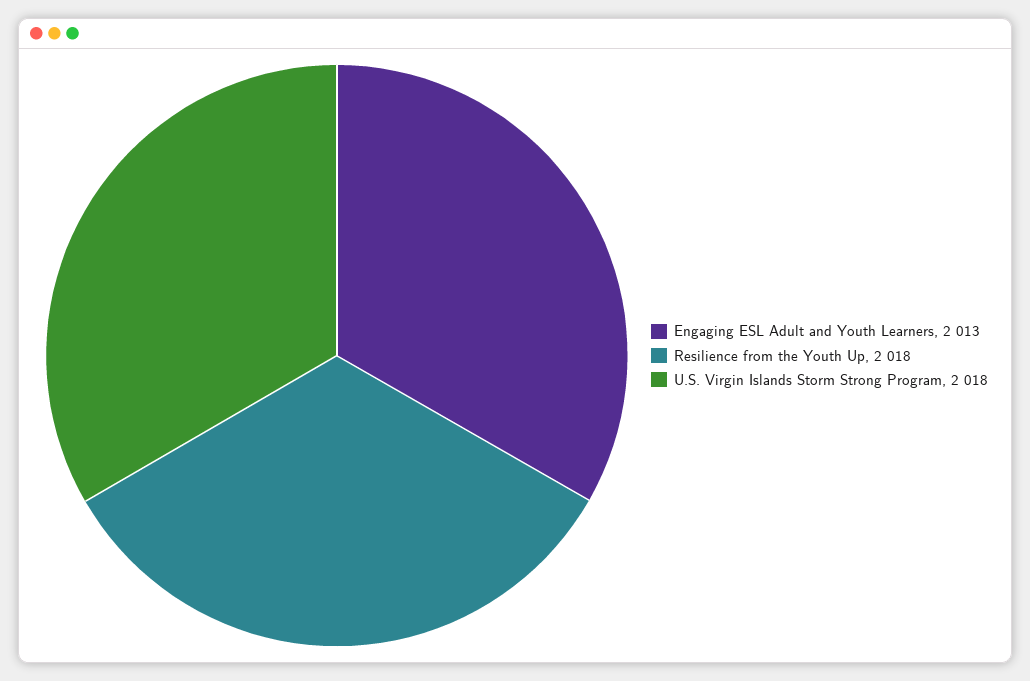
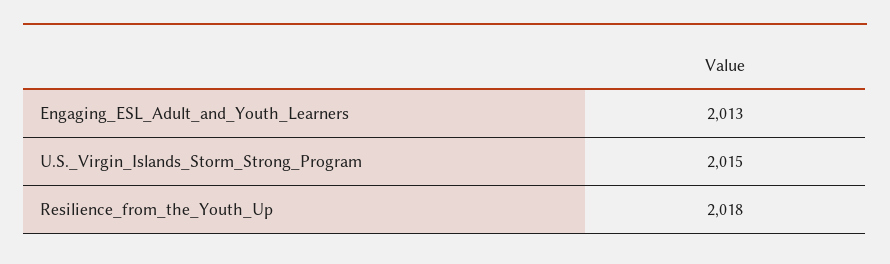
U.S. Virgin Islands Storm Strong Program: 2018 -> 2015

